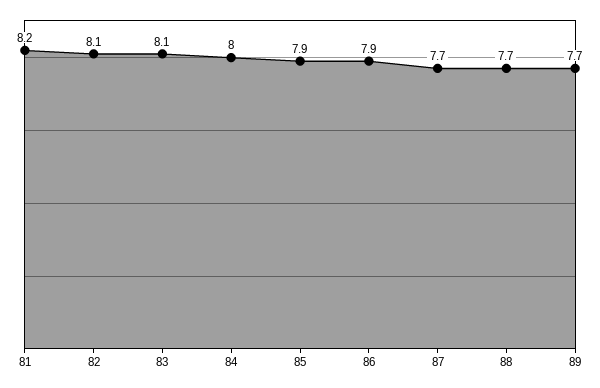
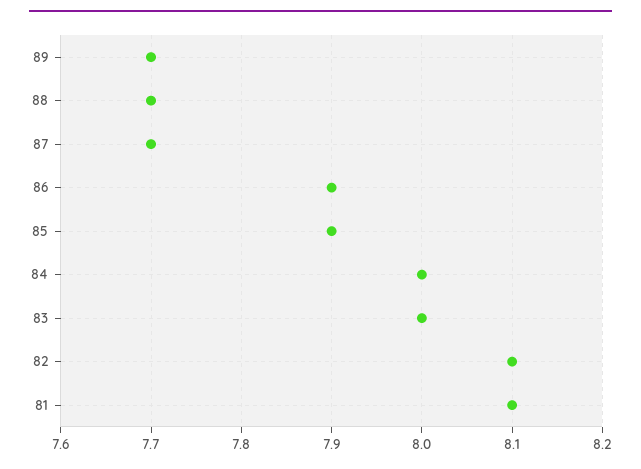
81: 8.2 -> 8.1
83: 8.1 -> 8

